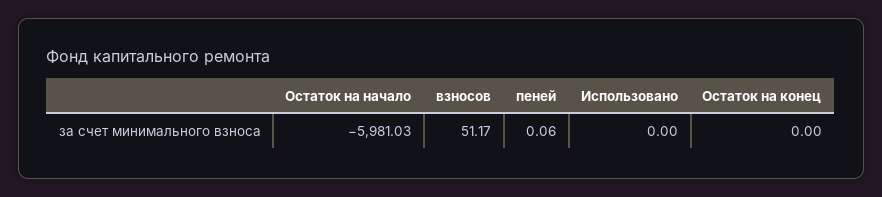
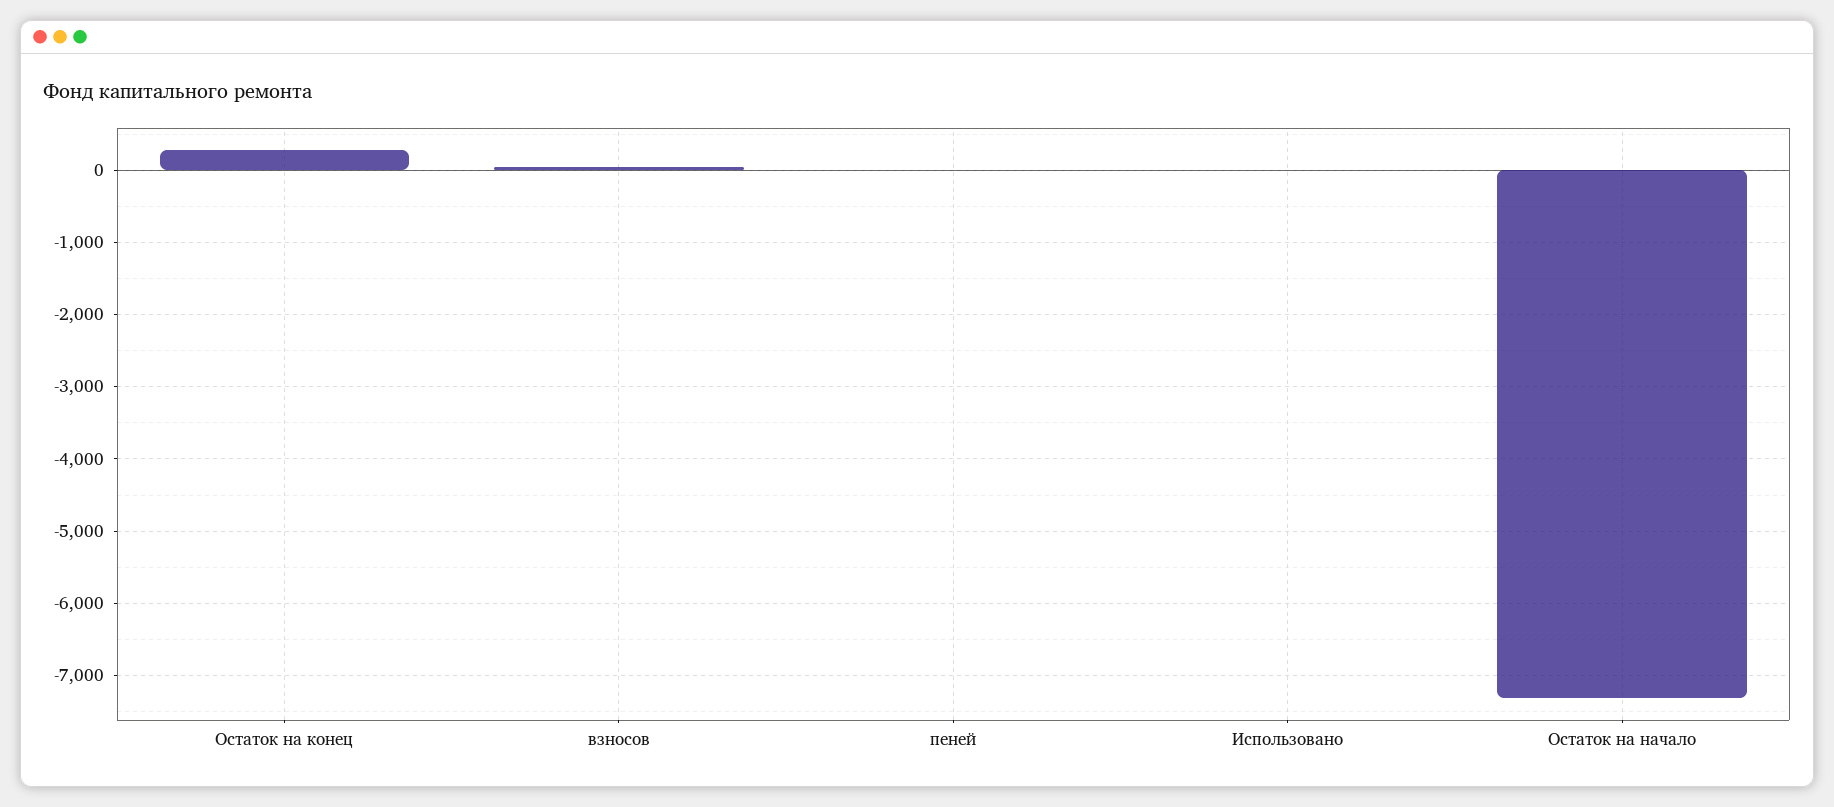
Остаток на начало: -5981.03 -> -7300
Остаток на конец: 0 -> 300

